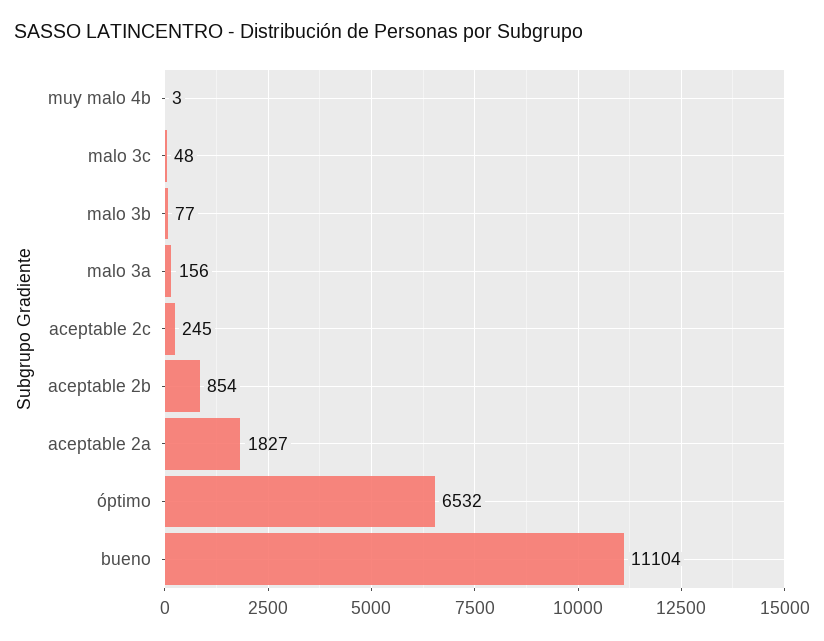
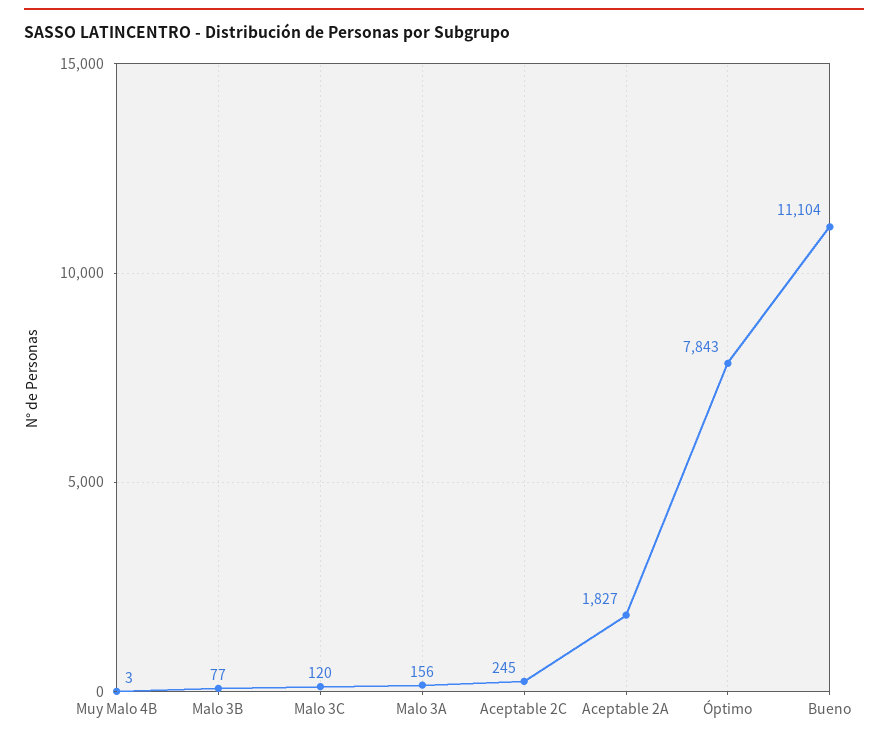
malo 3c: 48 -> 120
aceptable 2b: 854 -> none
óptimo: 6532 -> 7843

